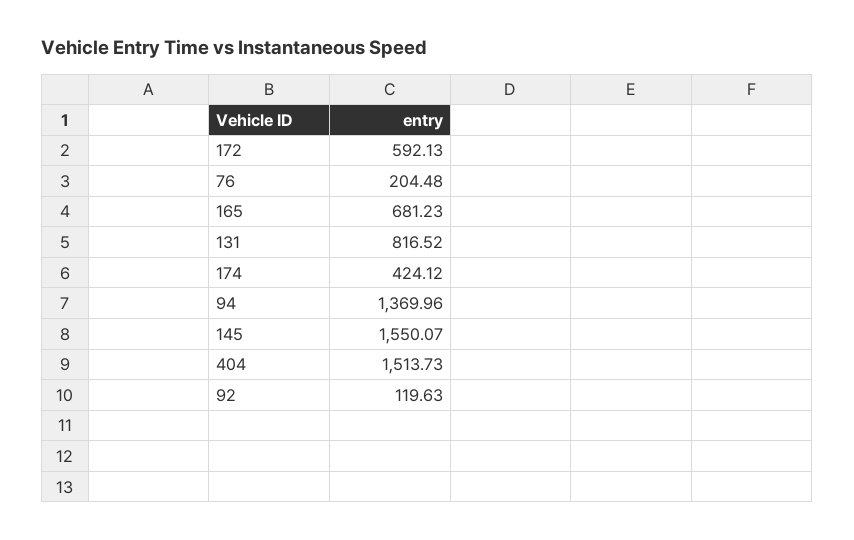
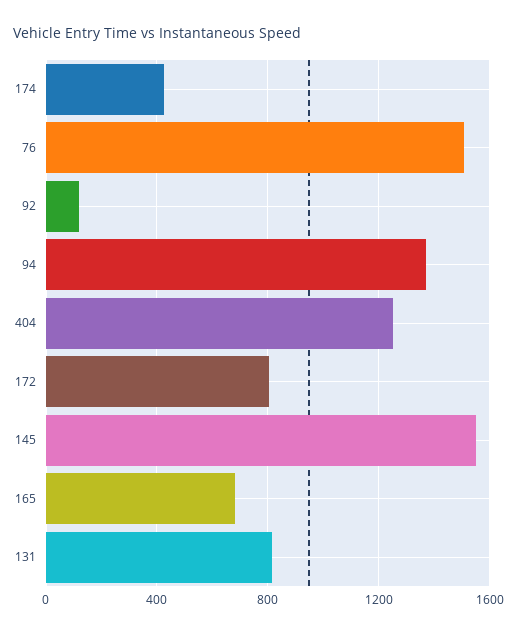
172: 592.13 -> 800
76: 204.48 -> 1500
404: 1513.73 -> 1250

